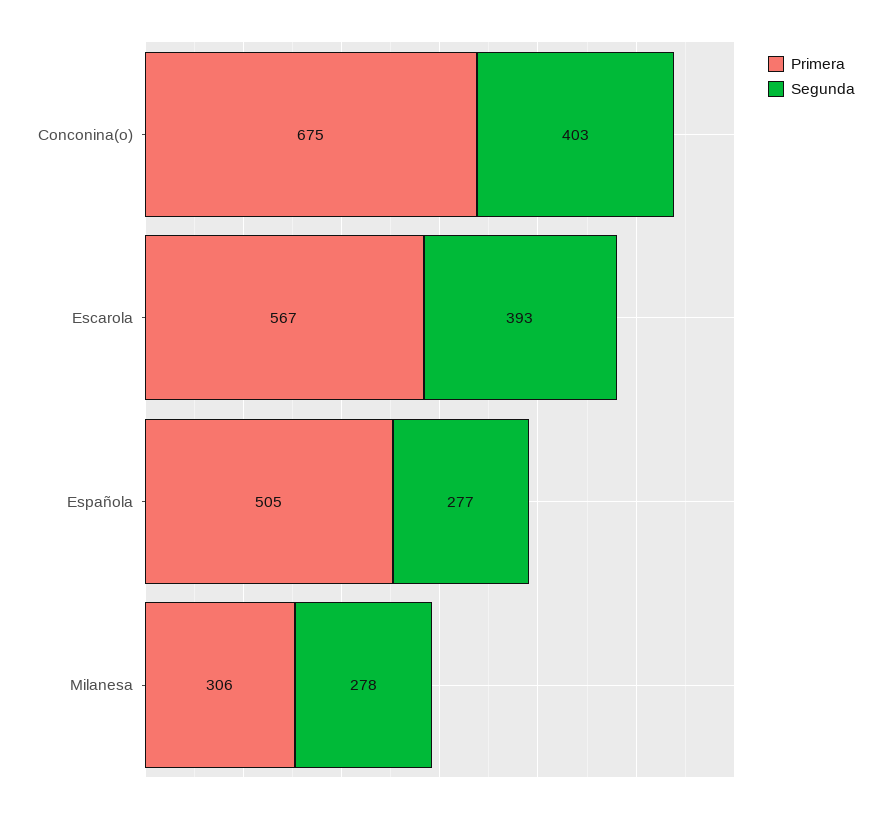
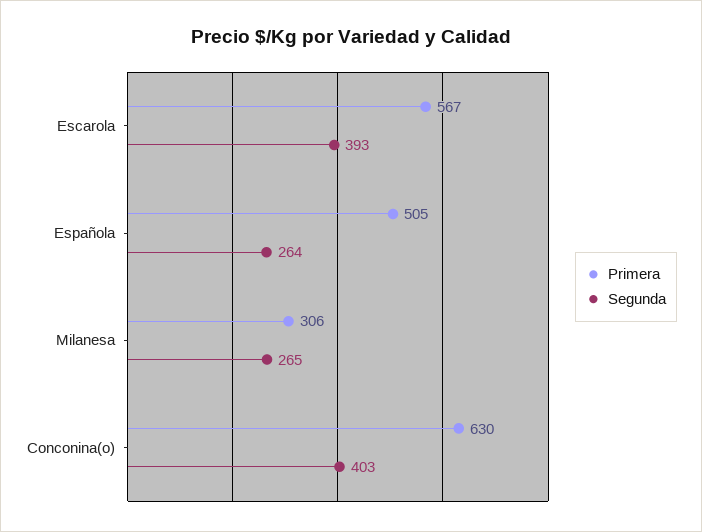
Primera, Conconina(o): 675 -> 630
Segunda, Española: 277 -> 264
Segunda, Milanesa: 278 -> 265

